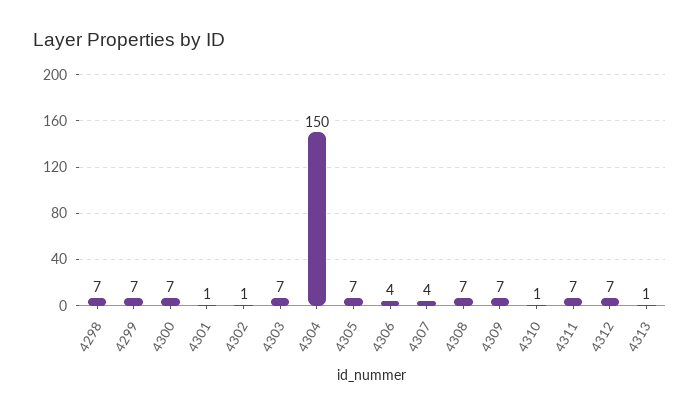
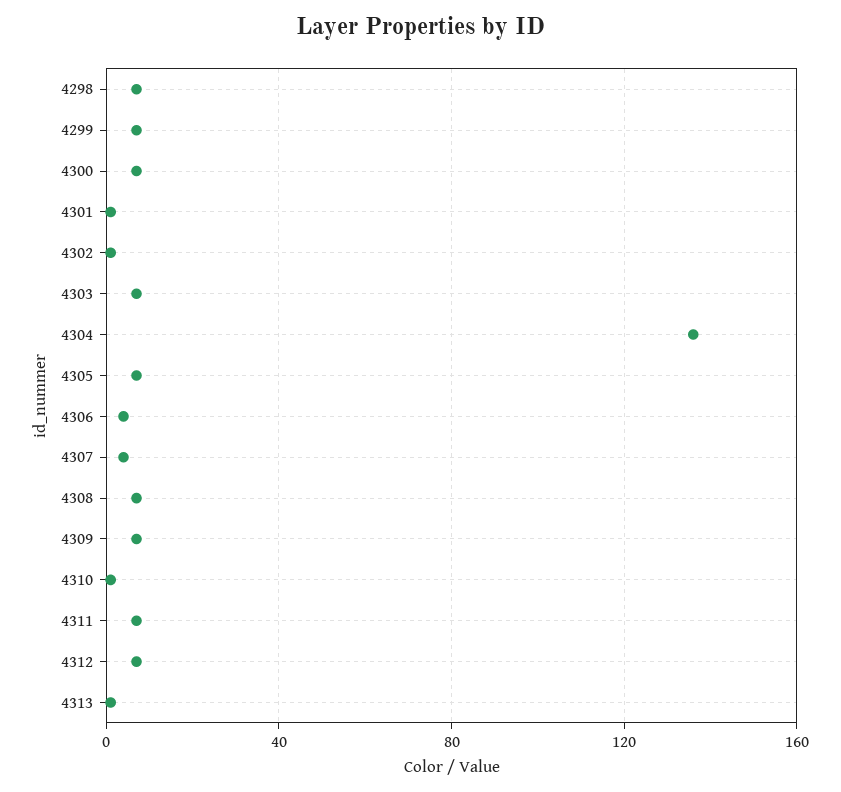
4304: 150 -> 135

